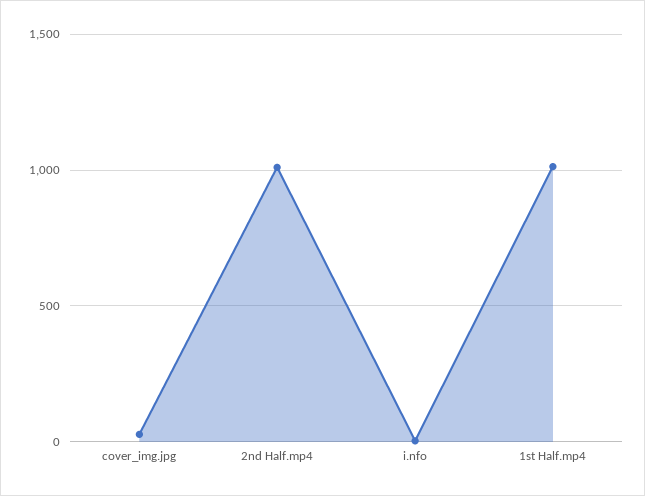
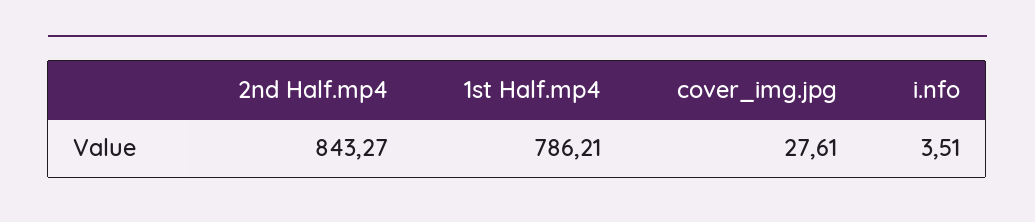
2nd Half.mp4: 1000 -> 843.27
1st Half.mp4: 1000 -> 786.21

